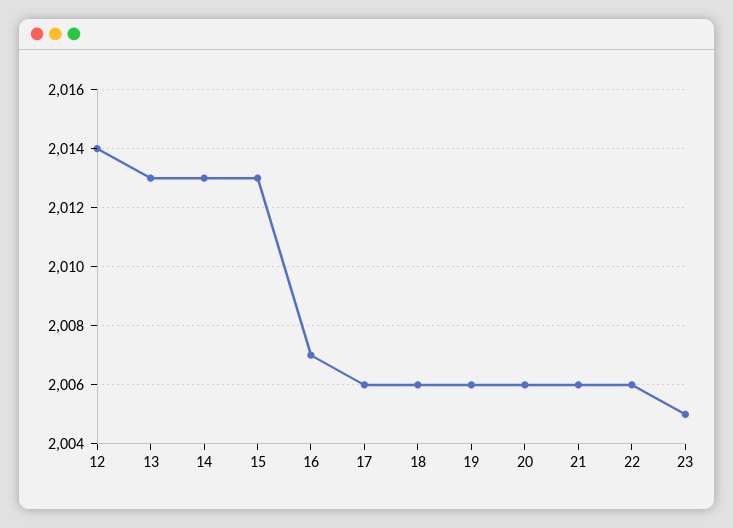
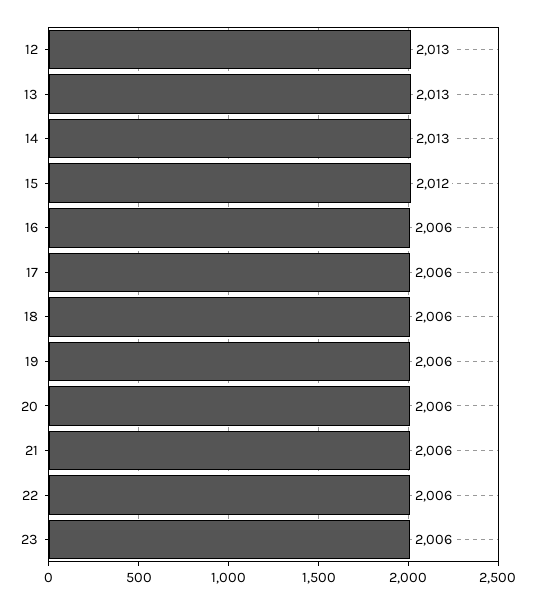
12: 2014 -> 2013
15: 2013 -> 2012
16: 2007 -> 2006
23: 2005 -> 2006

